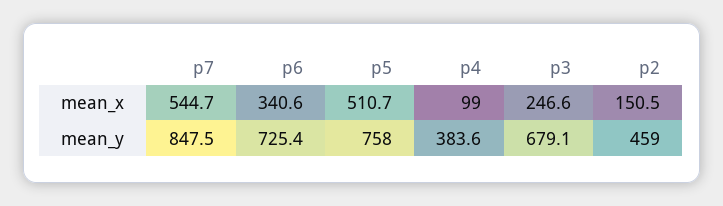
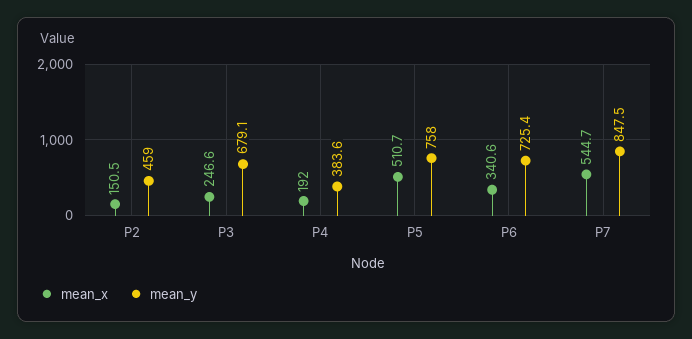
mean_x, p4: 99 -> 192

